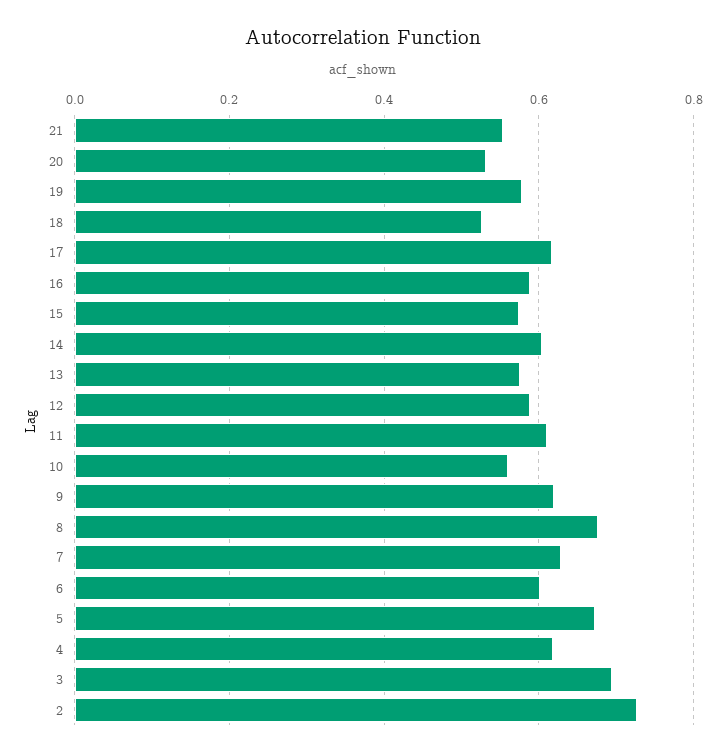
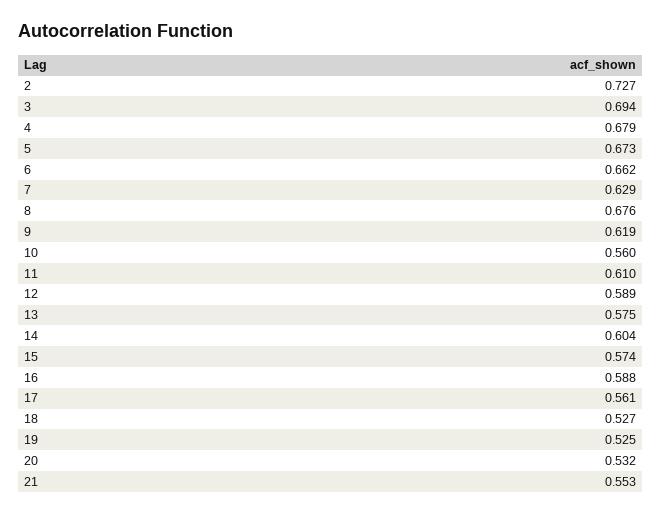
19: 0.58 -> 0.525
17: 0.62 -> 0.561
6: 0.6 -> 0.662
4: 0.62 -> 0.679

